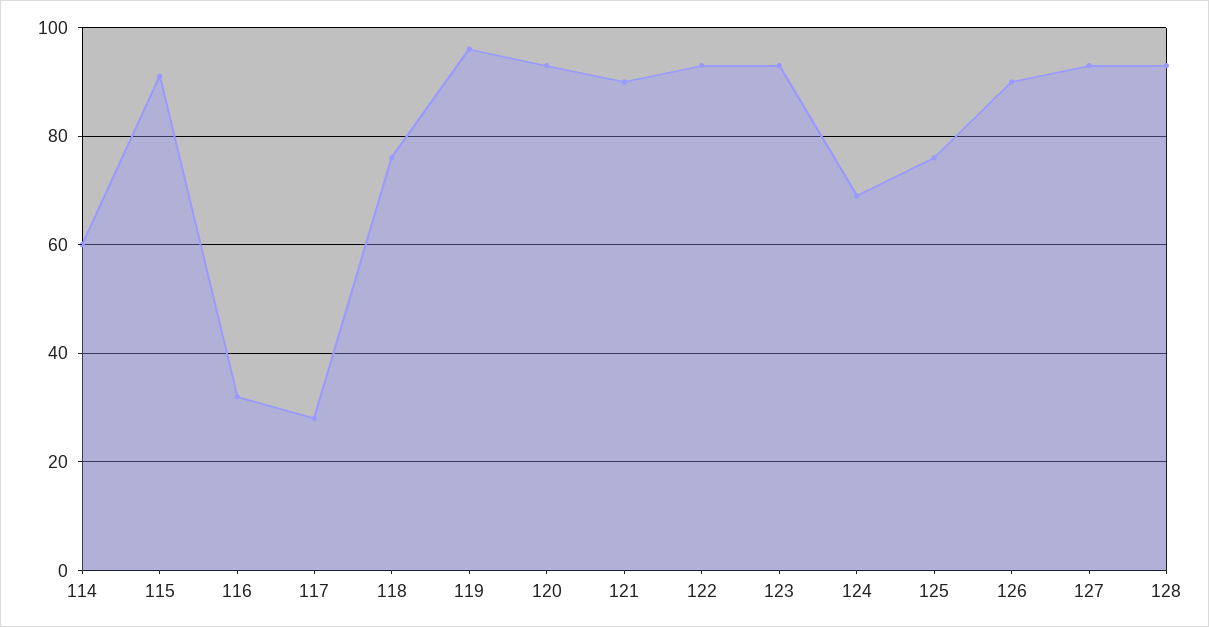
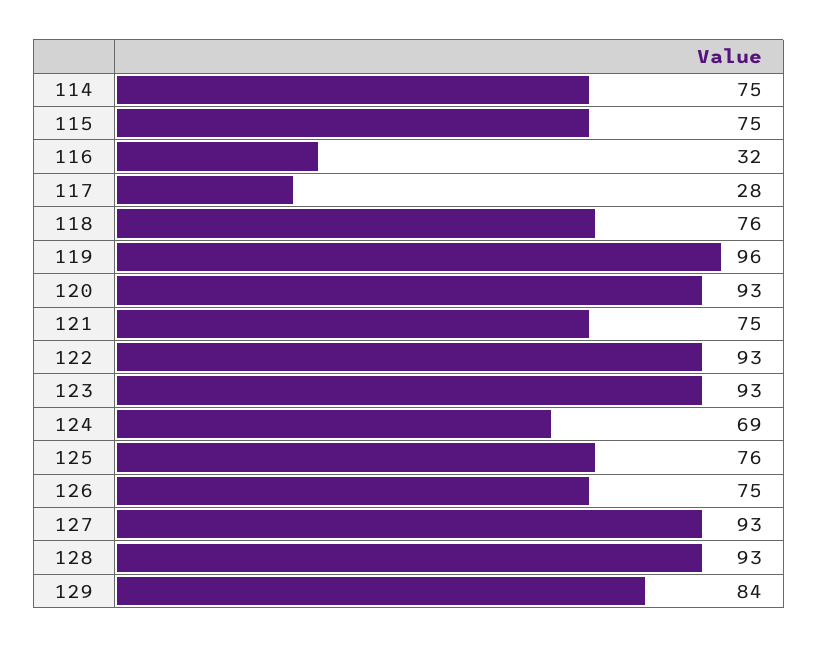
114: 60 -> 75
115: 90 -> 75
121: 90 -> 75
126: 90 -> 75
129: none -> 84

